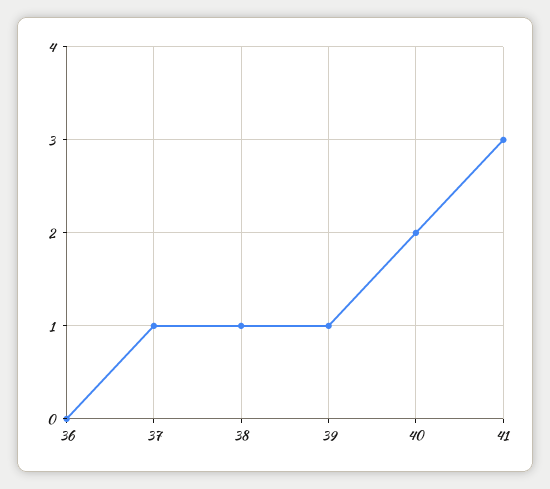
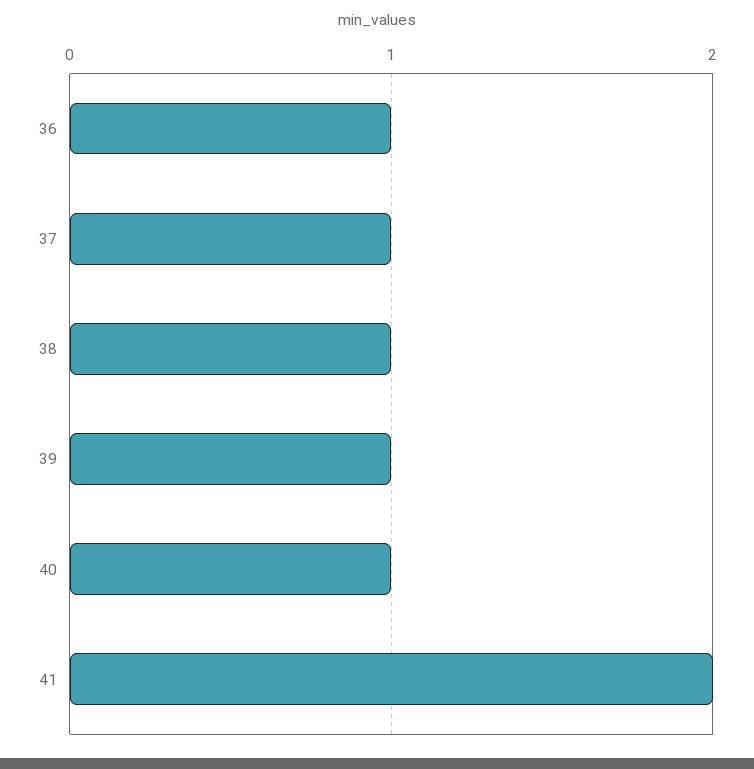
36: 0 -> 1
40: 2 -> 1
41: 3 -> 2

